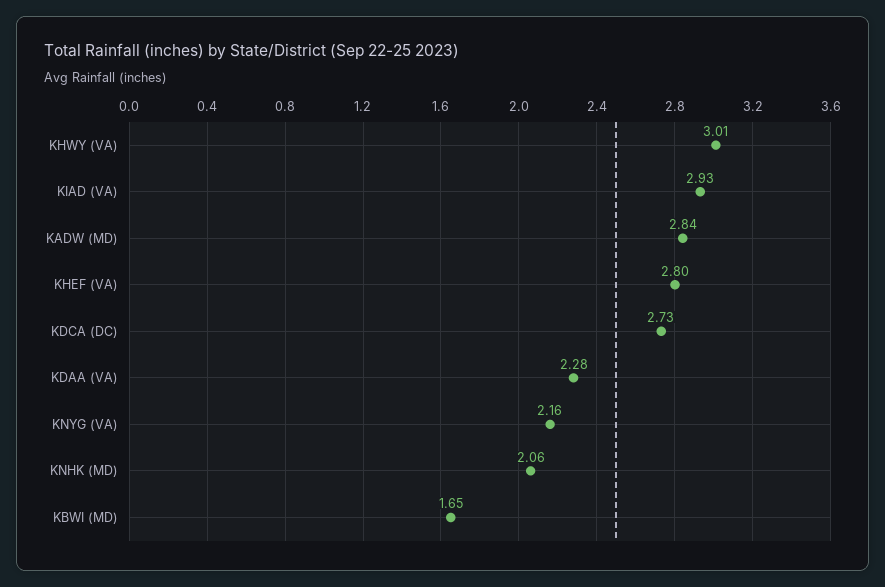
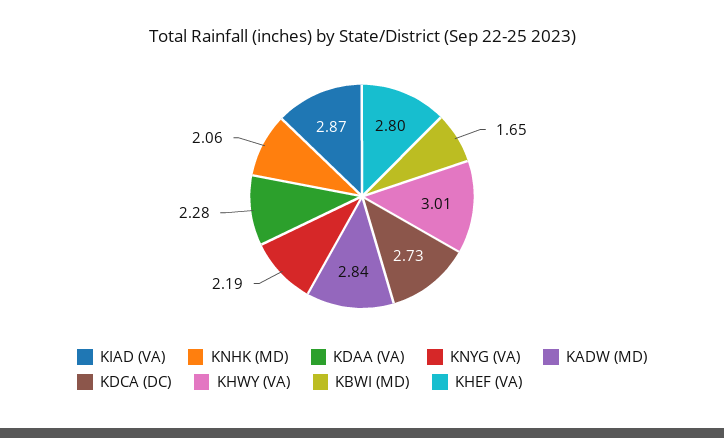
KIAD (VA): 2.93 -> 2.87
KNYG (VA): 2.16 -> 2.19

